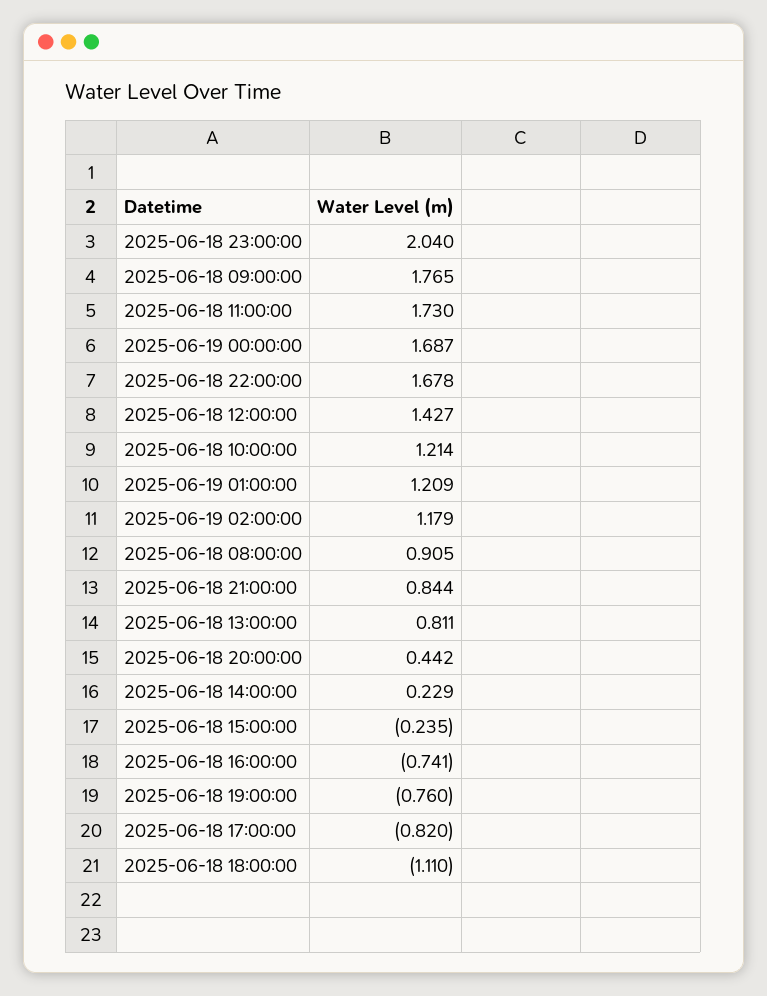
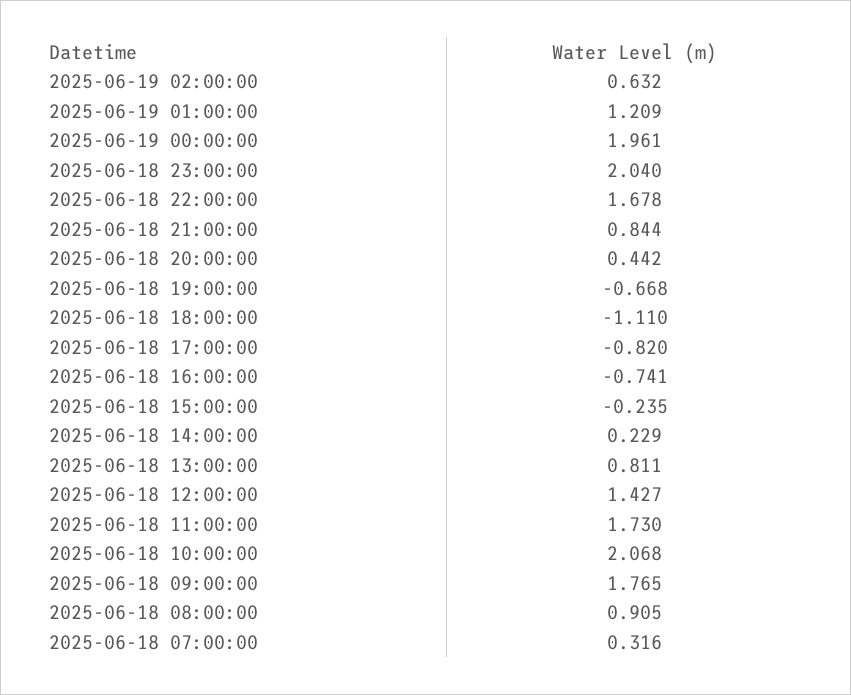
2025-06-19 00:00:00: 1.687 -> 1.961
2025-06-18 10:00:00: 1.214 -> 2.068
2025-06-19 02:00:00: 1.179 -> 0.632
2025-06-18 19:00:00: -0.76 -> -0.668
2025-06-18 07:00:00: none -> 0.316

